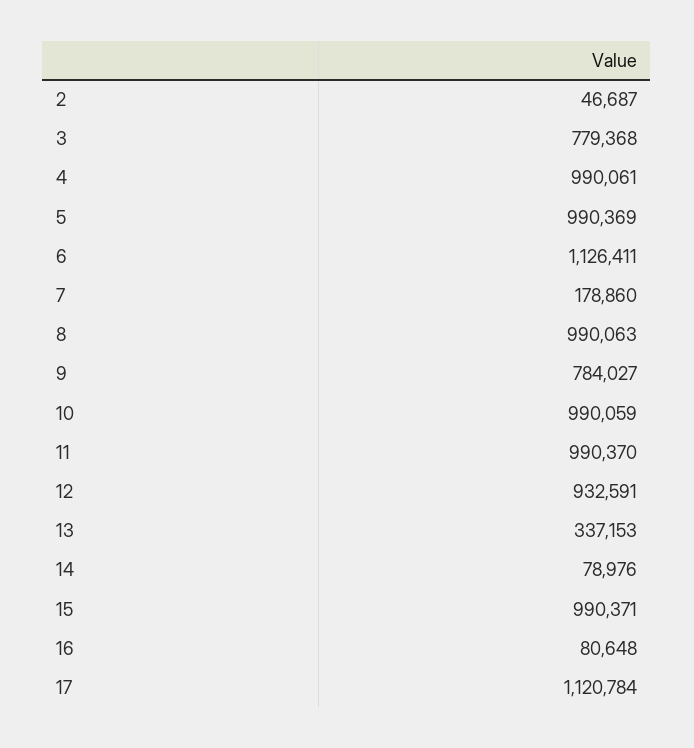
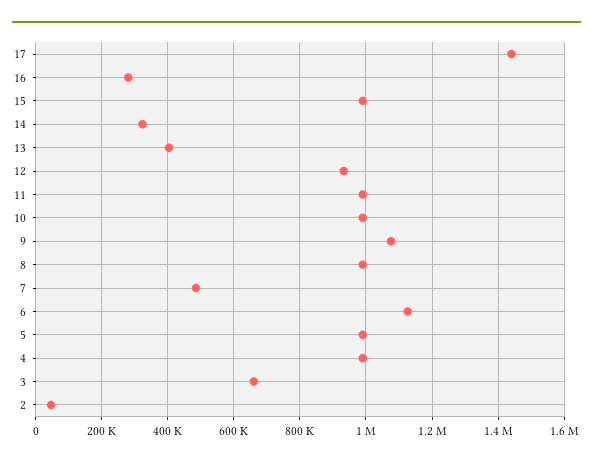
3: 779368 -> 660000
7: 178860 -> 480000
9: 784027 -> 1080000
13: 337153 -> 400000
14: 78976 -> 320000
16: 80648 -> 280000
17: 1120784 -> 1440000

